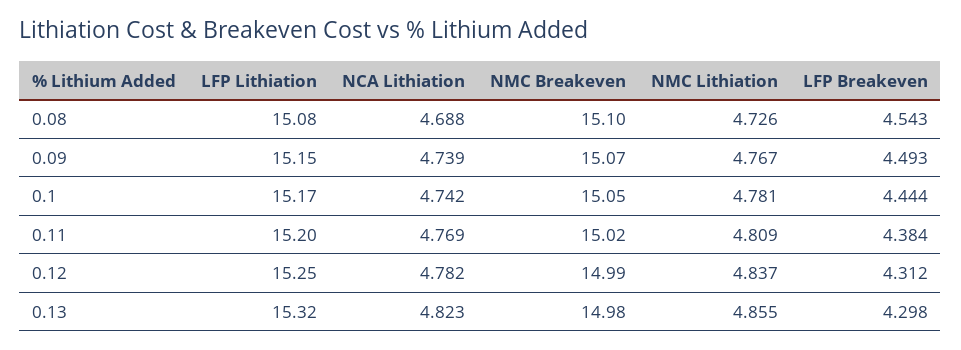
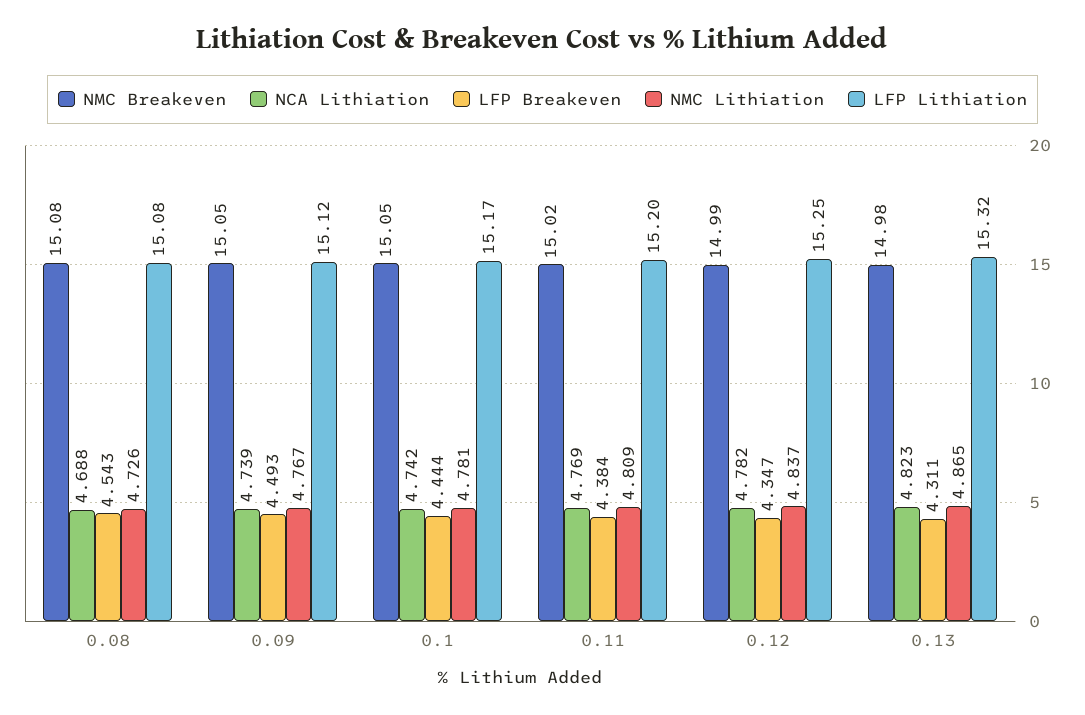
NMC Breakeven, 0.08: 15.1 -> 15.08
LFP Lithiation, 0.09: 15.15 -> 15.12
NMC Breakeven, 0.09: 15.07 -> 15.05
LFP Breakeven, 0.12: 4.312 -> 4.347
NMC Lithiation, 0.13: 4.855 -> 4.865
LFP Breakeven, 0.13: 4.298 -> 4.311

